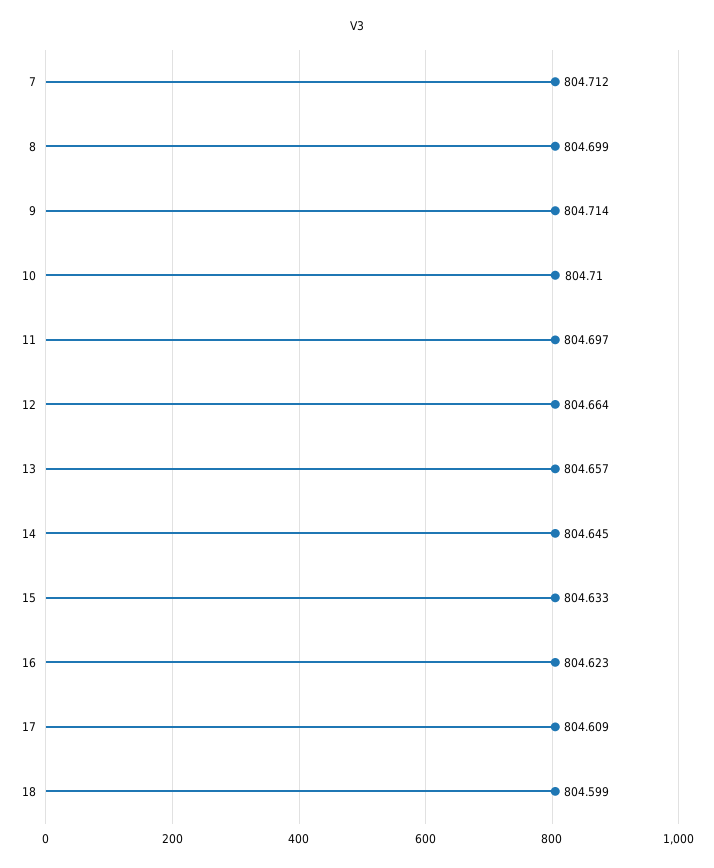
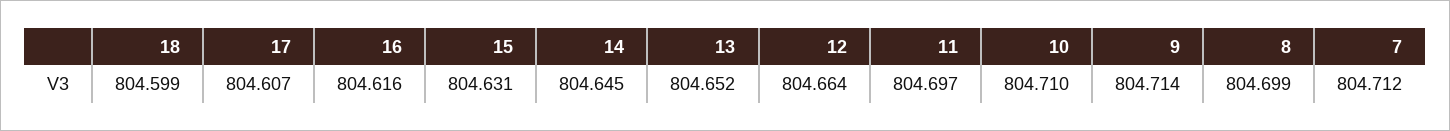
13: 804.657 -> 804.652
15: 804.633 -> 804.631
16: 804.623 -> 804.616
17: 804.609 -> 804.607

